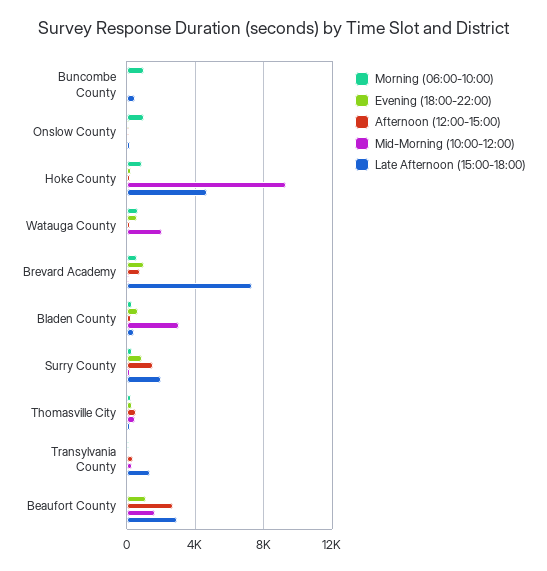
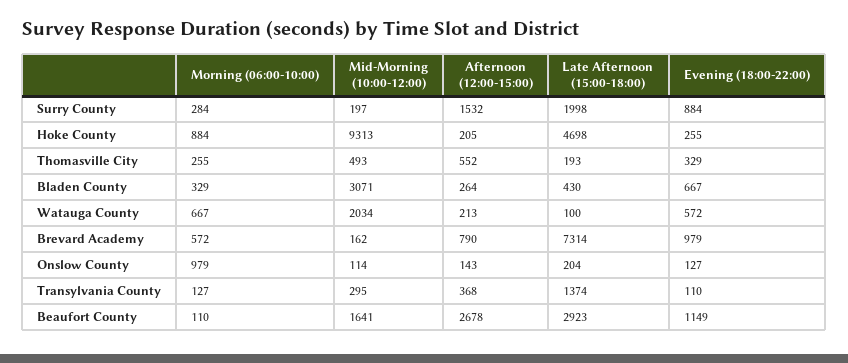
Morning (06:00-10:00), Buncombe County: 1000 -> none
Evening (18:00-22:00), Buncombe County: 0 -> none
Afternoon (12:00-15:00), Buncombe County: 0 -> none
Mid-Morning (10:00-12:00), Buncombe County: 0 -> none
Late Afternoon (15:00-18:00), Buncombe County: 500 -> none

